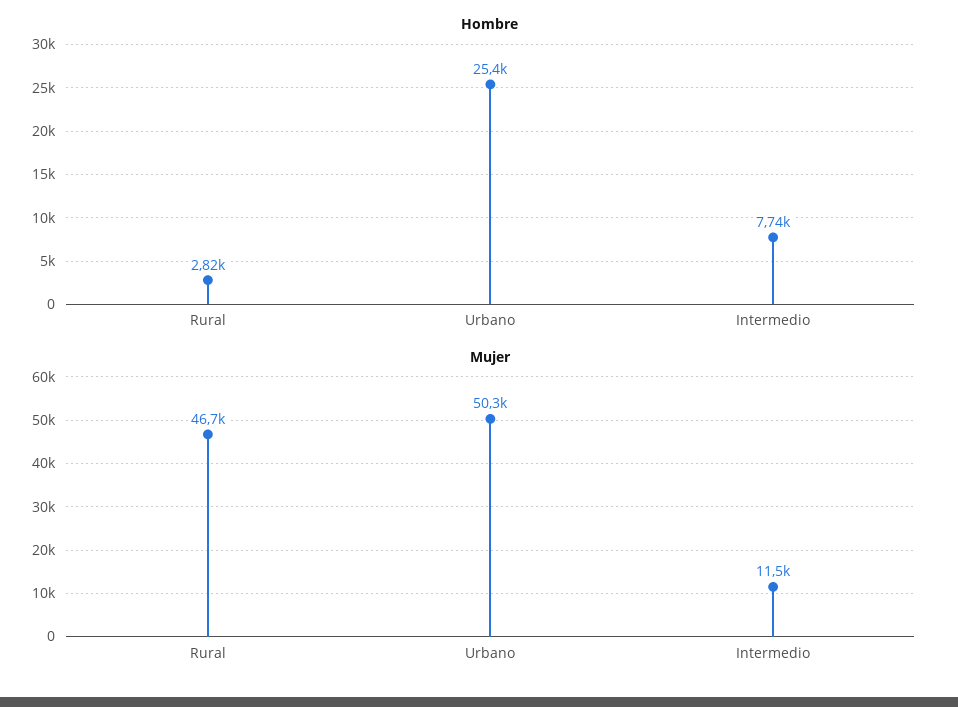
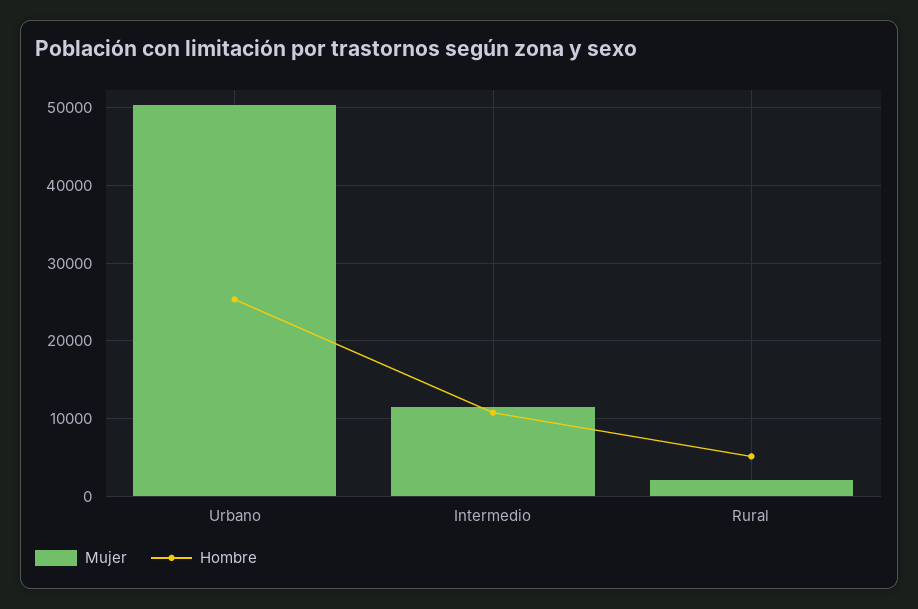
Hombre, Rural: 2820 -> 5000
Hombre, Intermedio: 7740 -> 11000
Mujer, Rural: 46700 -> 2000

